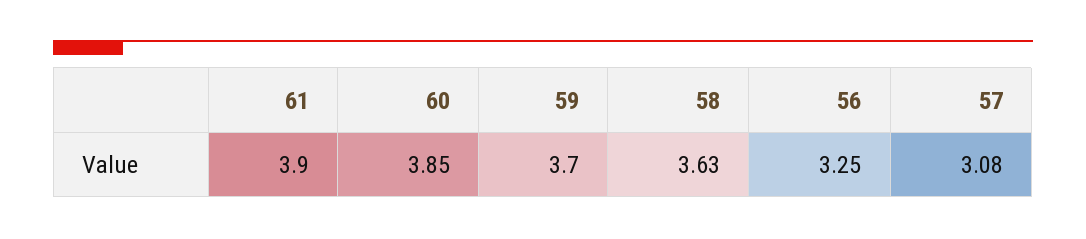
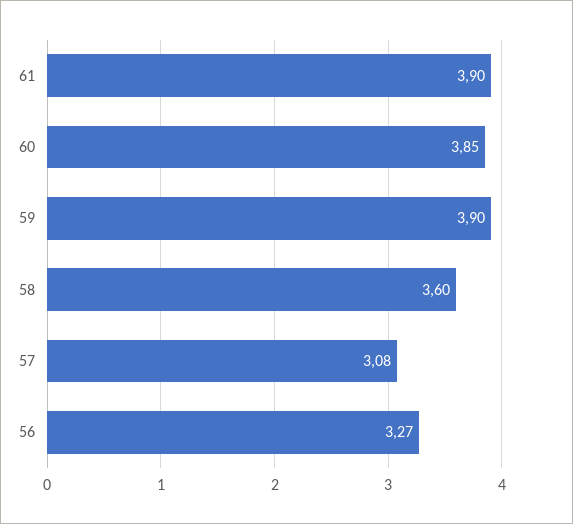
59: 3.7 -> 3.9
58: 3.63 -> 3.6
56: 3.25 -> 3.27

